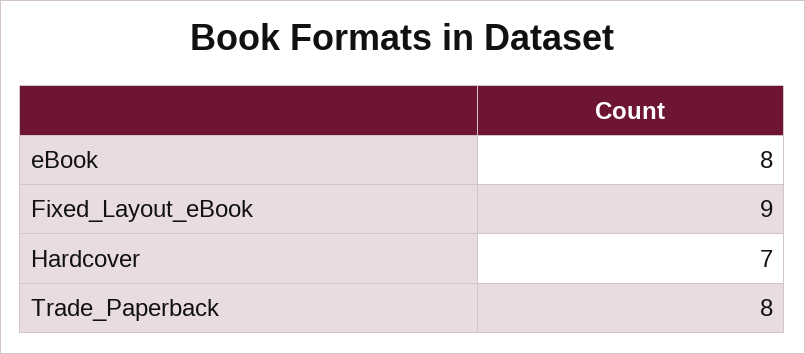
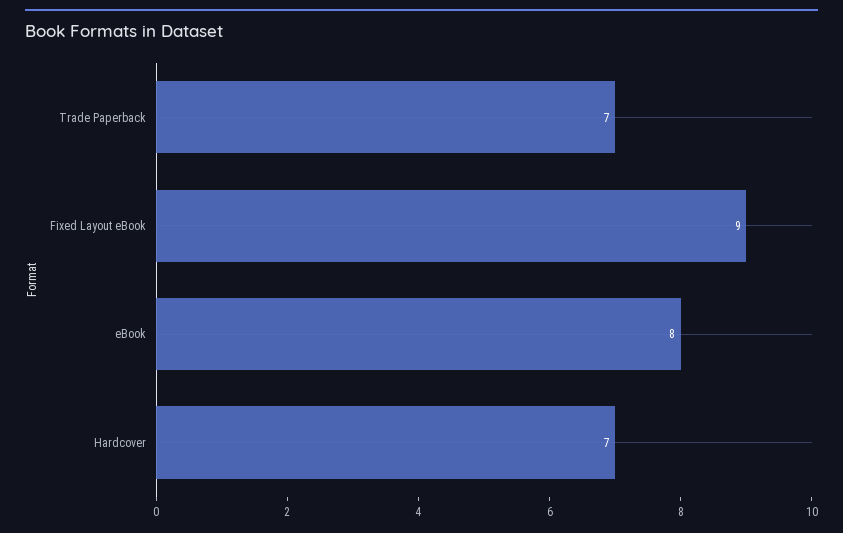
Trade_Paperback: 8 -> 7

